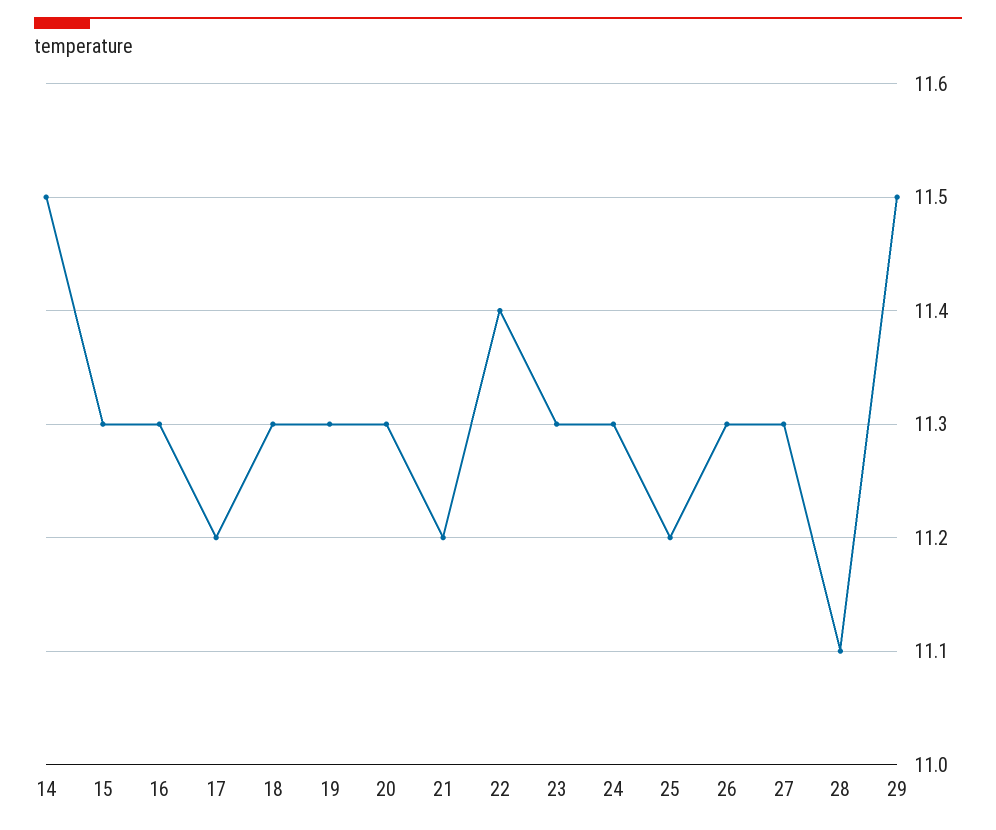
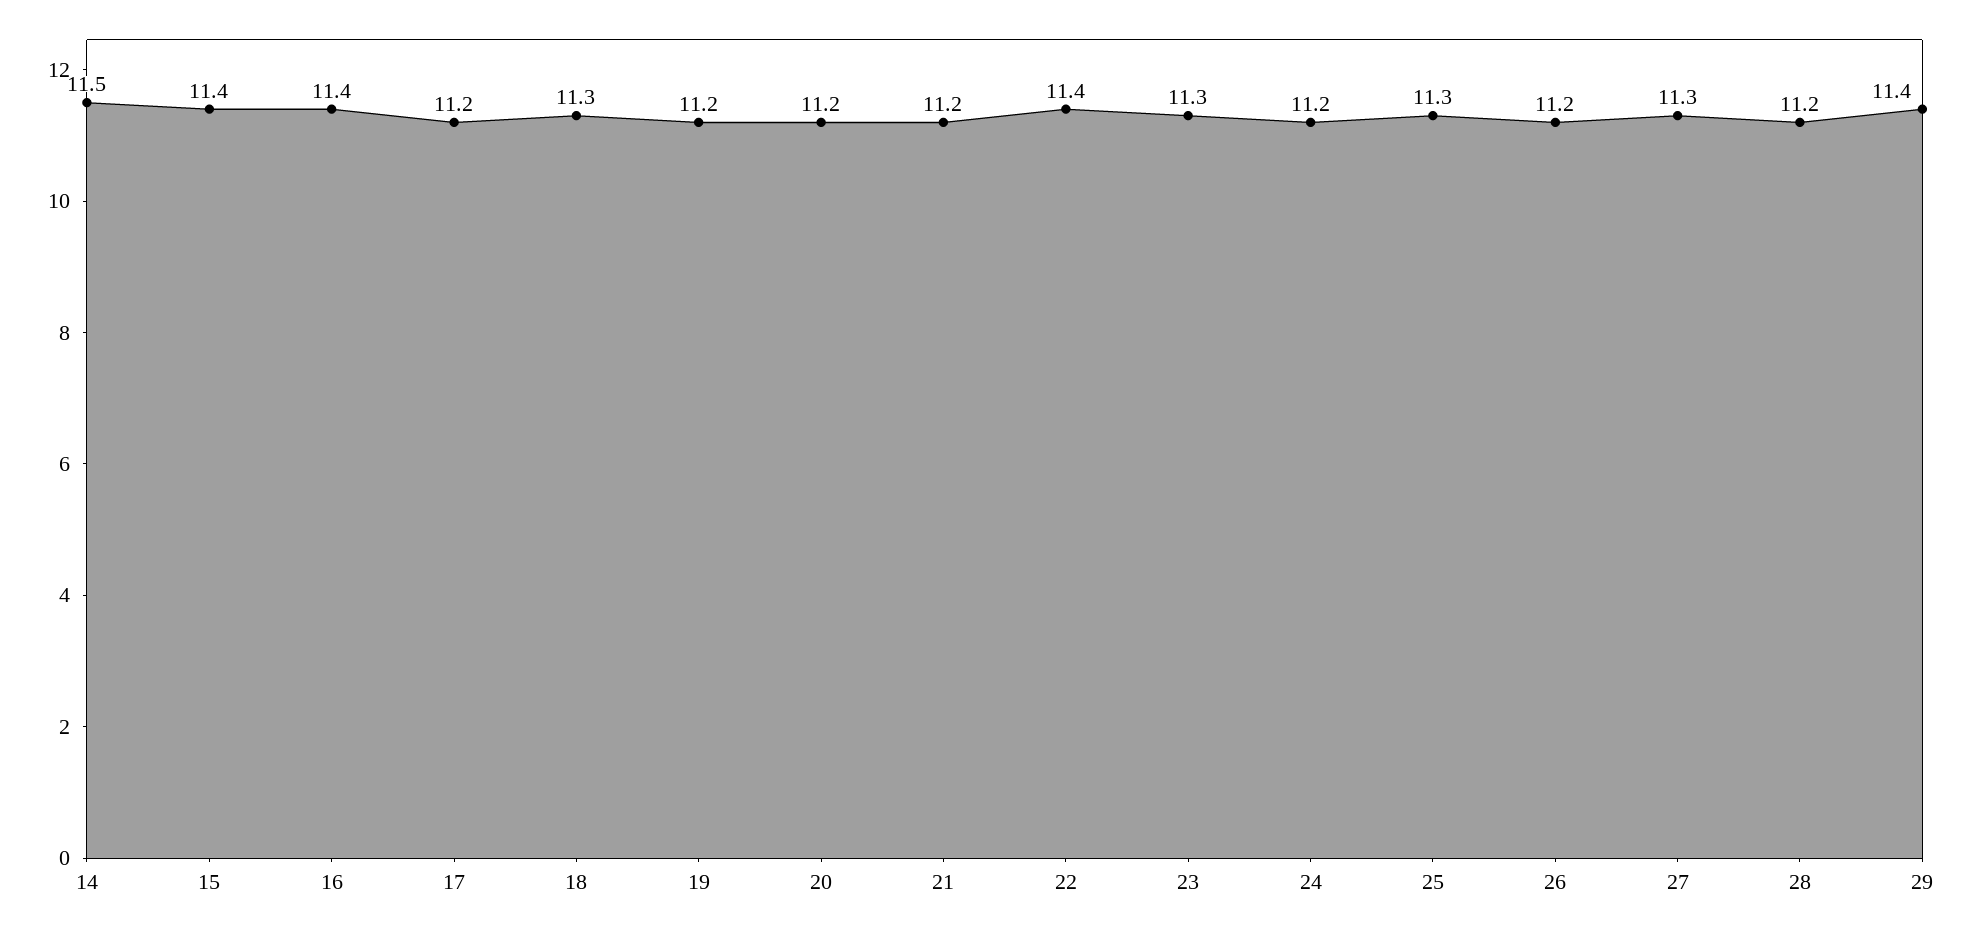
15: 11.3 -> 11.4
16: 11.3 -> 11.4
19: 11.3 -> 11.2
20: 11.3 -> 11.2
24: 11.3 -> 11.2
25: 11.2 -> 11.3
26: 11.3 -> 11.2
28: 11.1 -> 11.2
29: 11.5 -> 11.4

